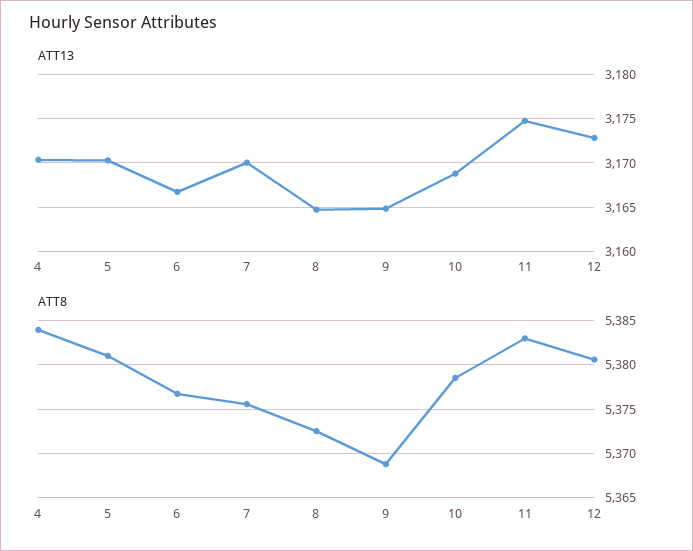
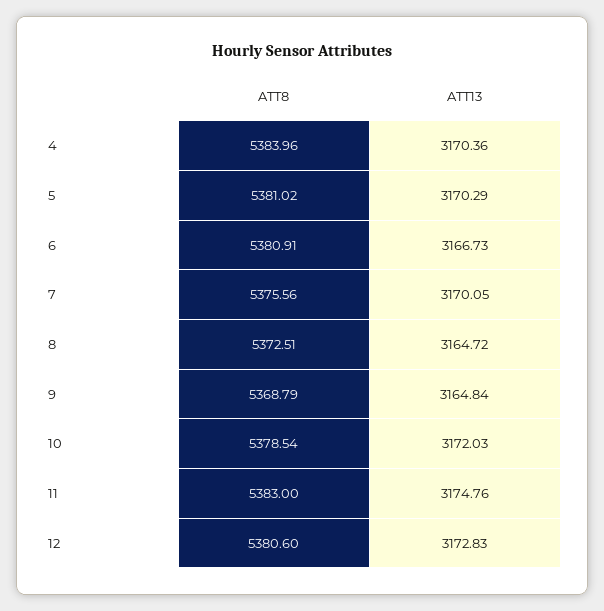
ATT13, 10: 3169 -> 3172.03
ATT8, 6: 5377 -> 5380.91

